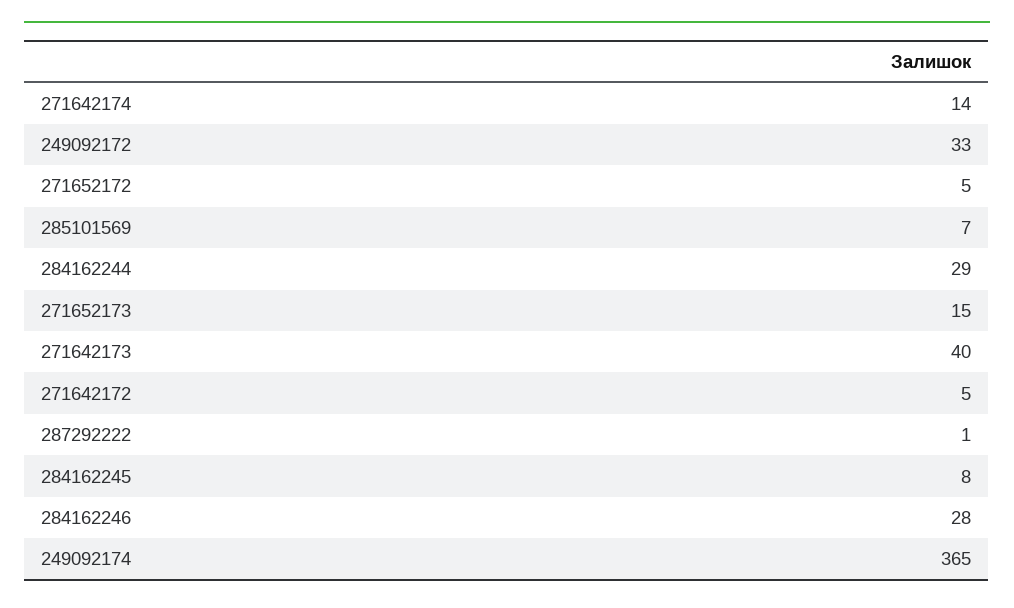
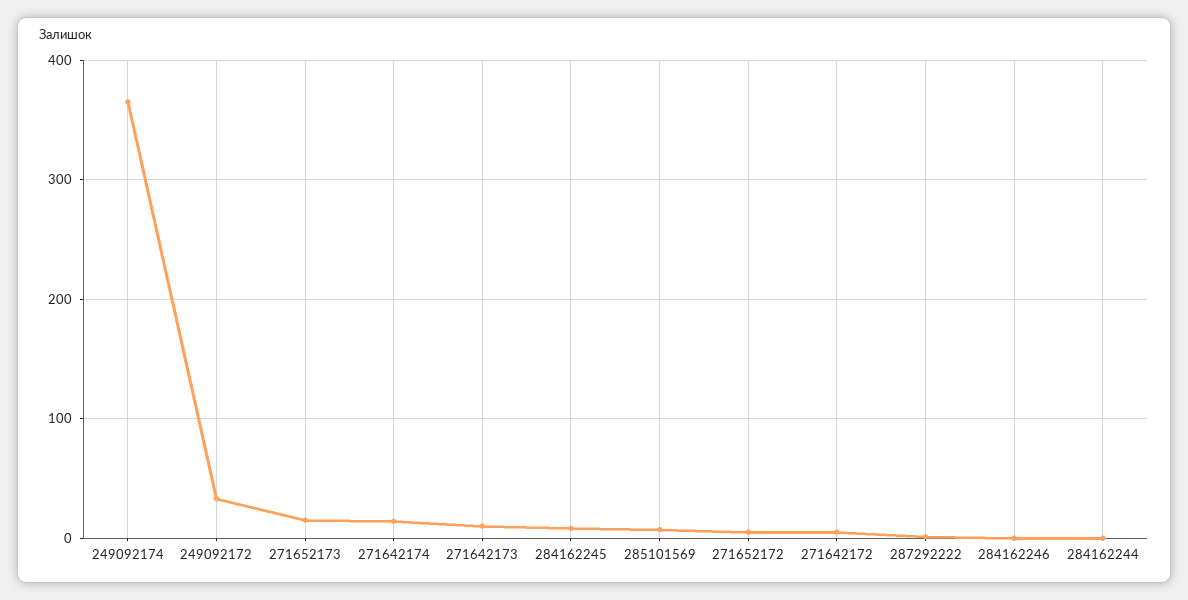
284162244: 29 -> 0
271642173: 40 -> 10
284162246: 28 -> 0

